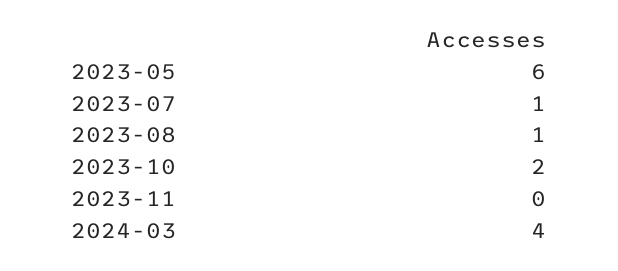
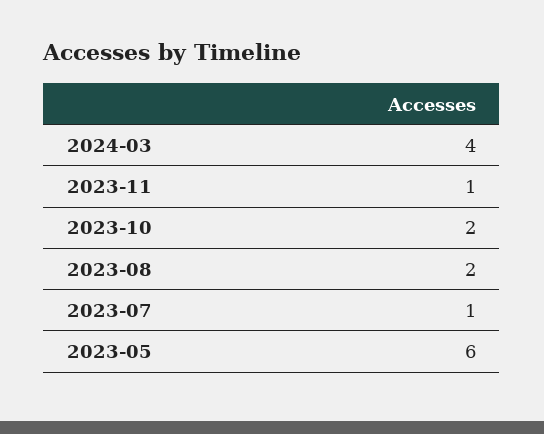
2023-08: 1 -> 2
2023-11: 0 -> 1

